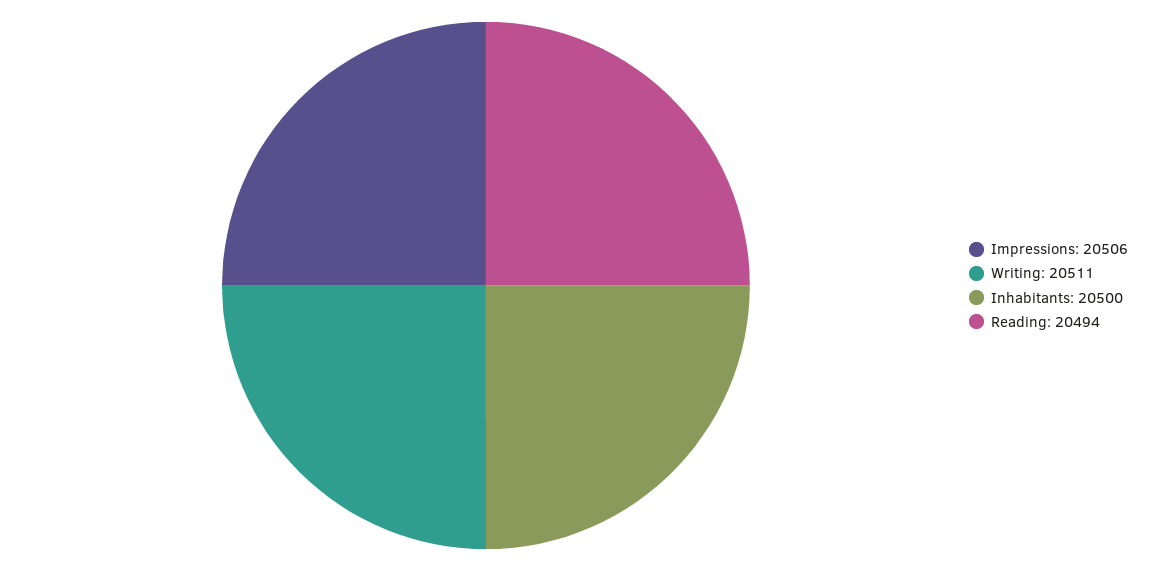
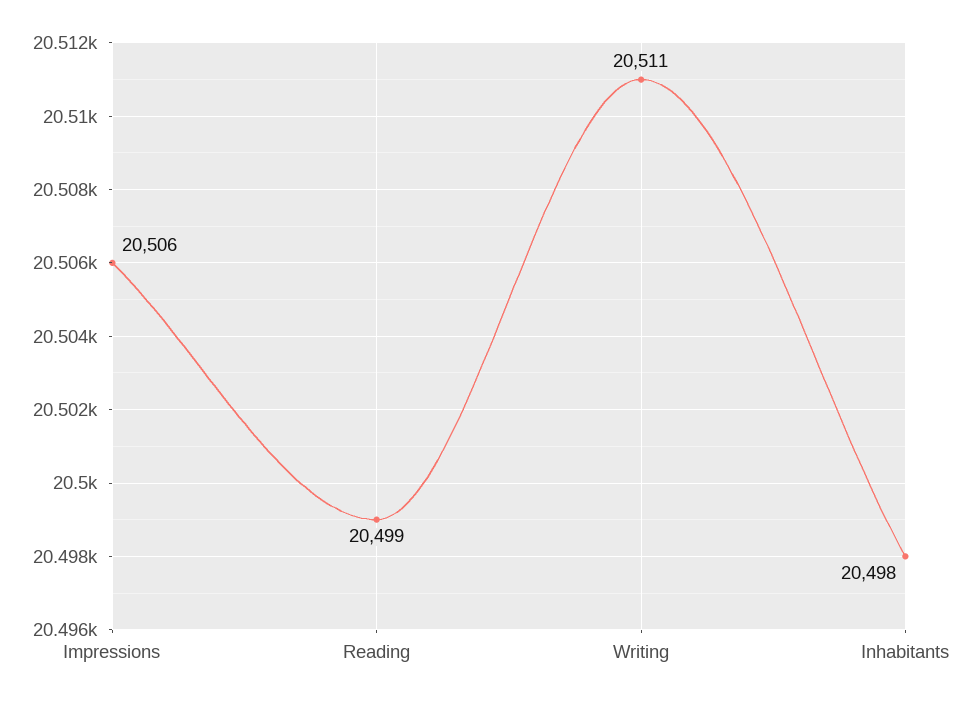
Inhabitants: 20500 -> 20498
Reading: 20494 -> 20499

